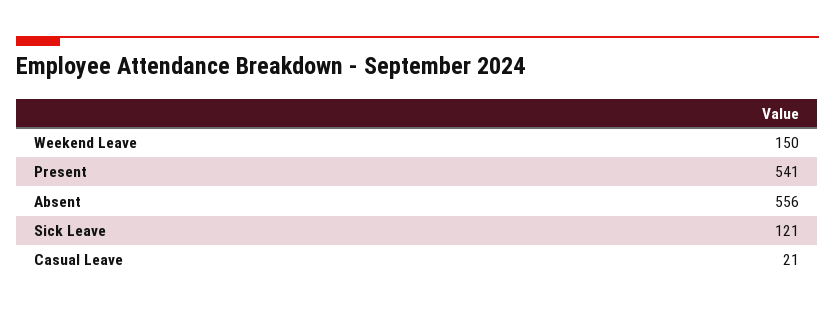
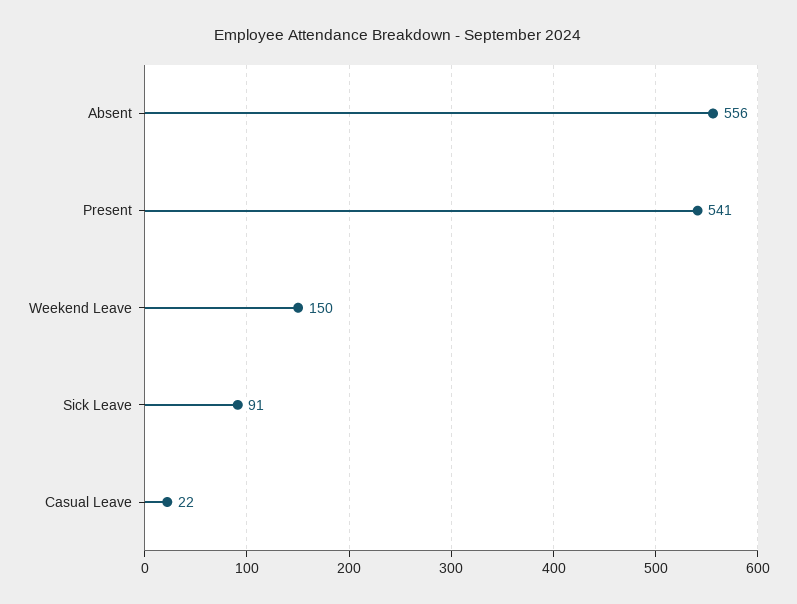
Sick Leave: 121 -> 91
Casual Leave: 21 -> 22

